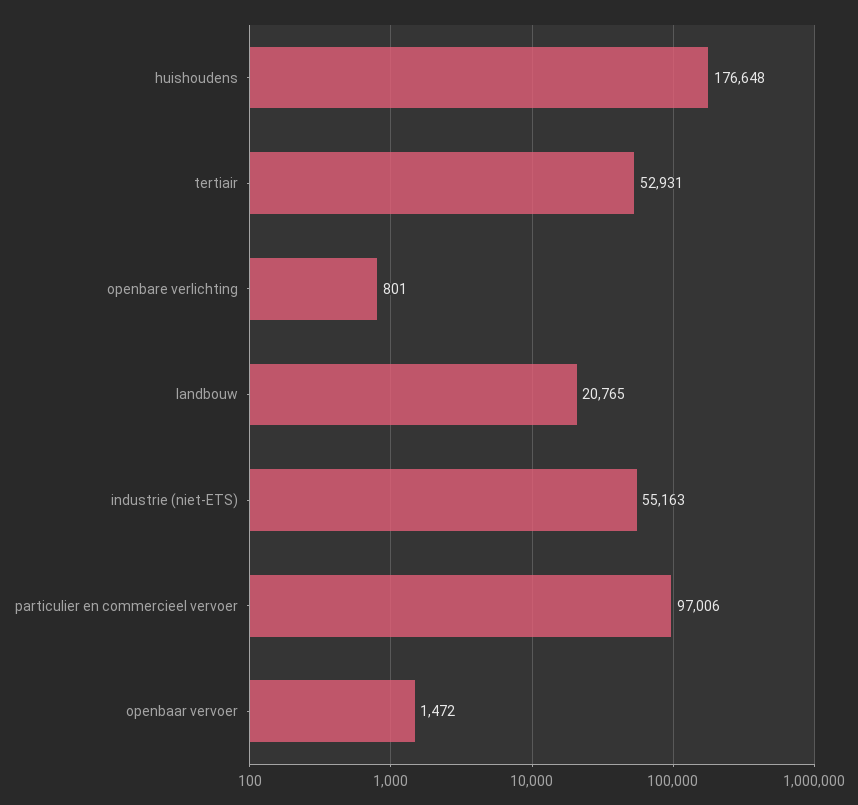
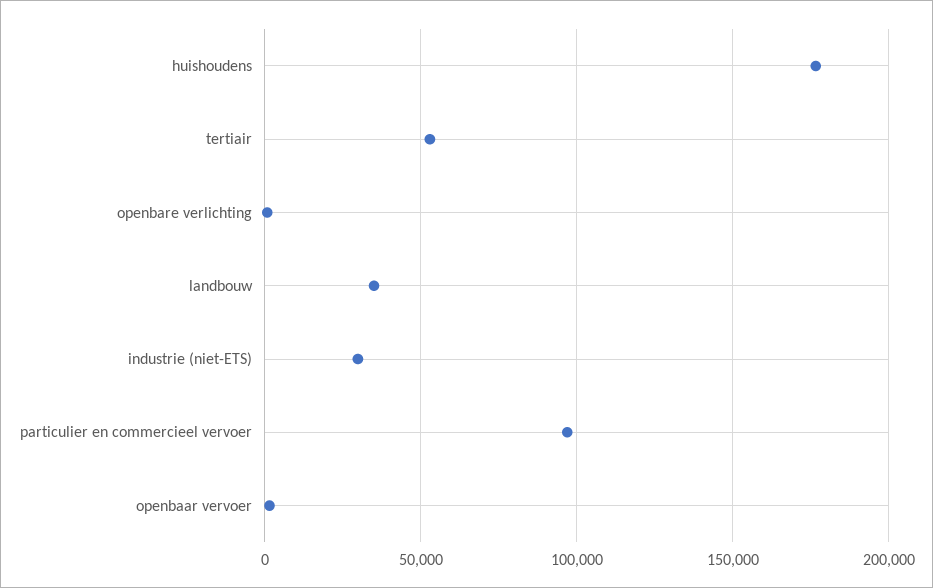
landbouw: 20765 -> 35000
industrie (niet-ETS): 55163 -> 30000

